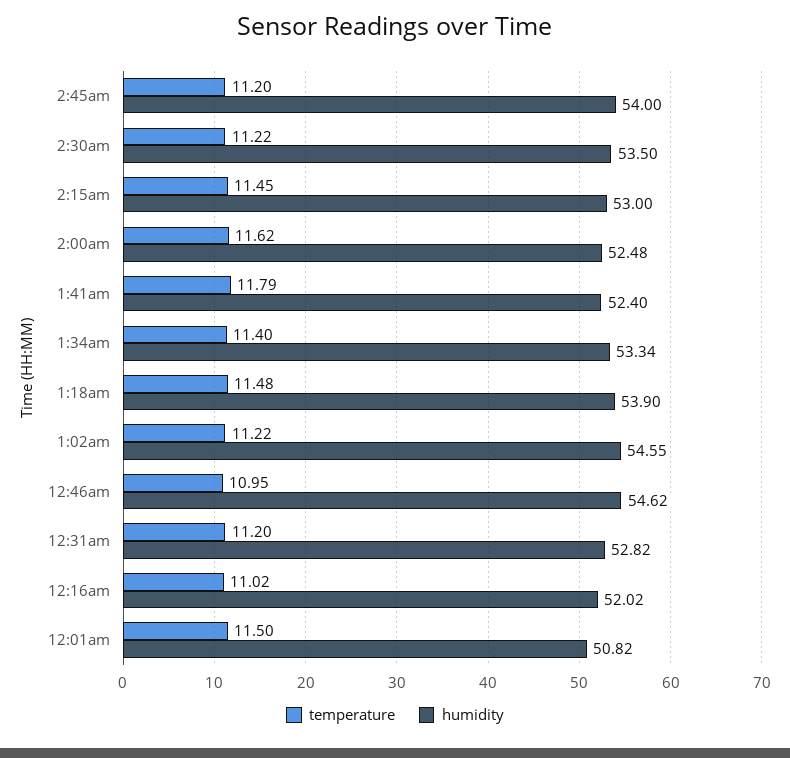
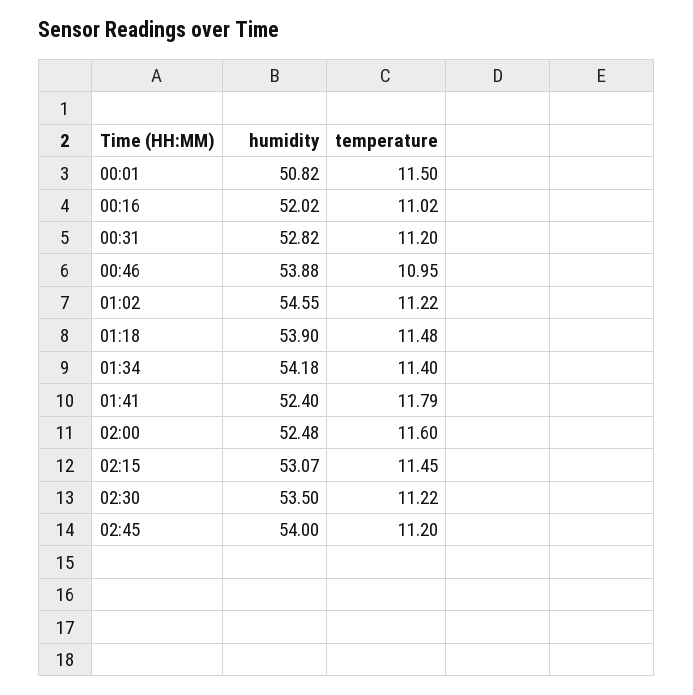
humidity, 2:15am: 53 -> 53.07
temperature, 2:00am: 11.62 -> 11.6
humidity, 1:34am: 53.34 -> 54.18
humidity, 12:46am: 54.62 -> 53.88

